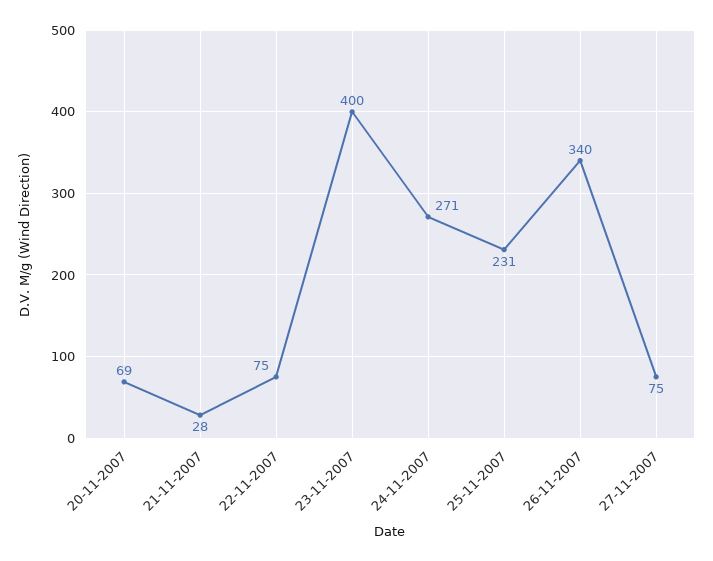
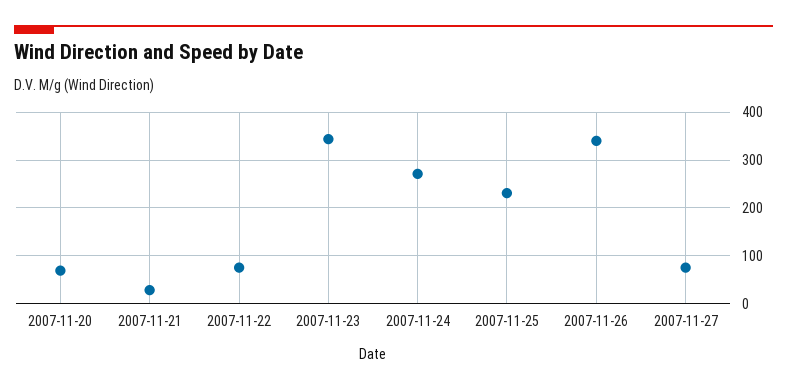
23-11-2007: 400 -> 340

